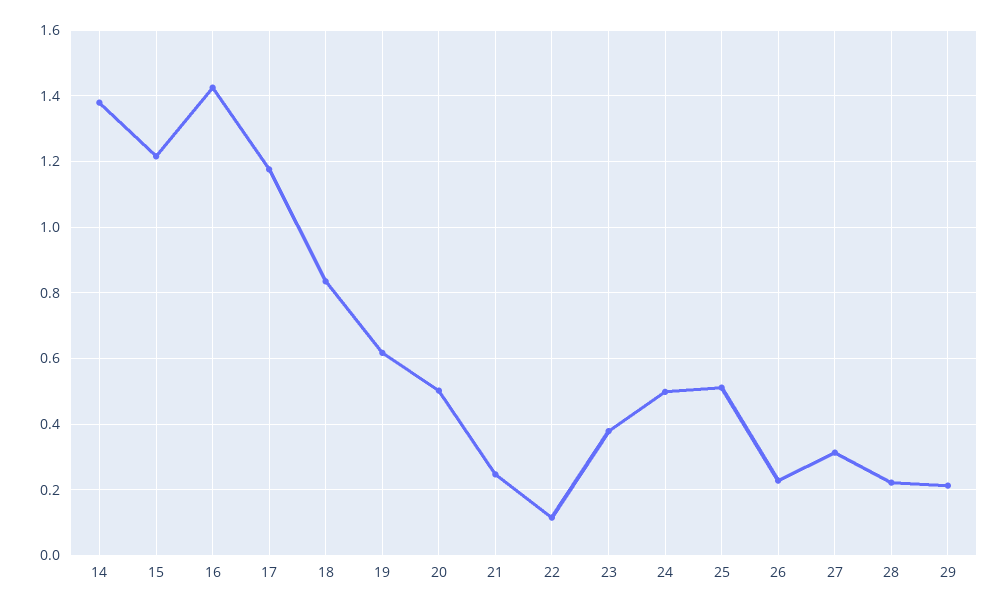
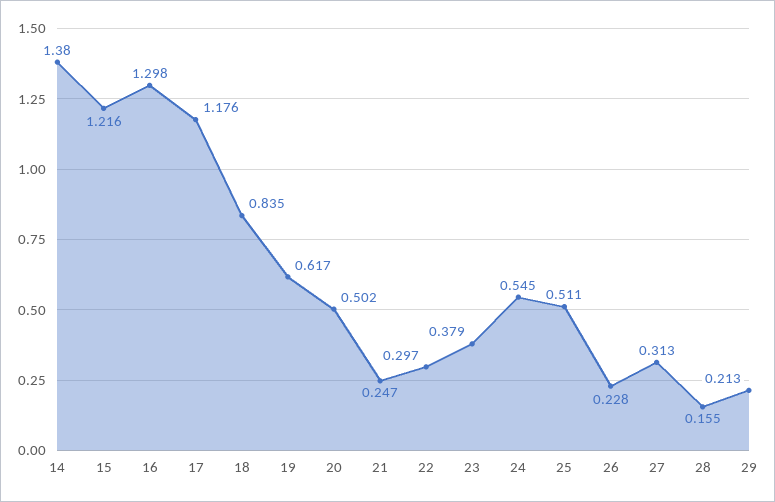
16: 1.42 -> 1.298
22: 0.12 -> 0.297
24: 0.5 -> 0.545
28: 0.22 -> 0.155

